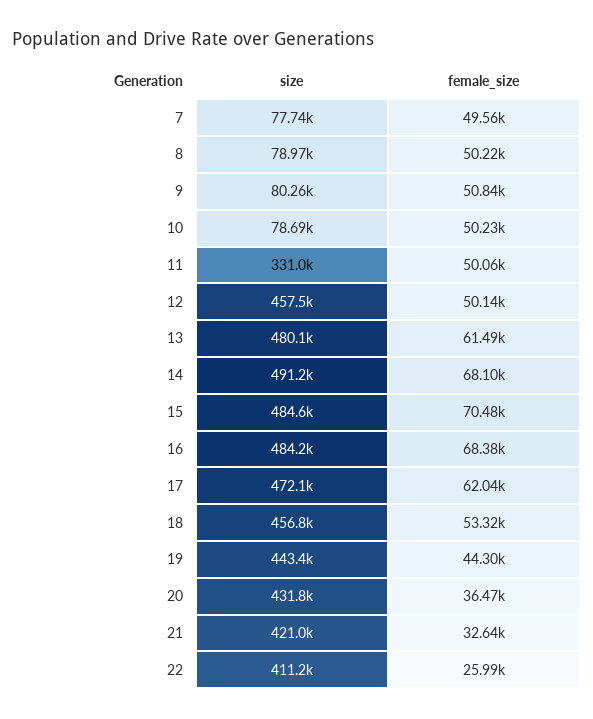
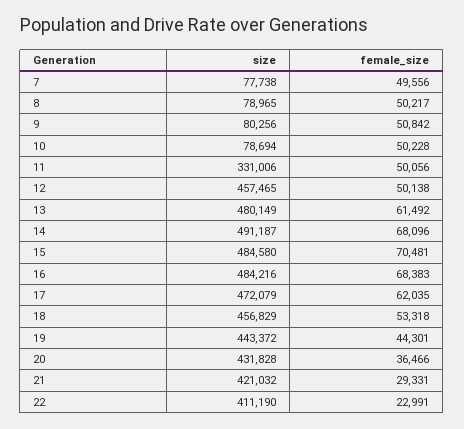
female_size, 21: 32640 -> 29331
female_size, 22: 25990 -> 22991

